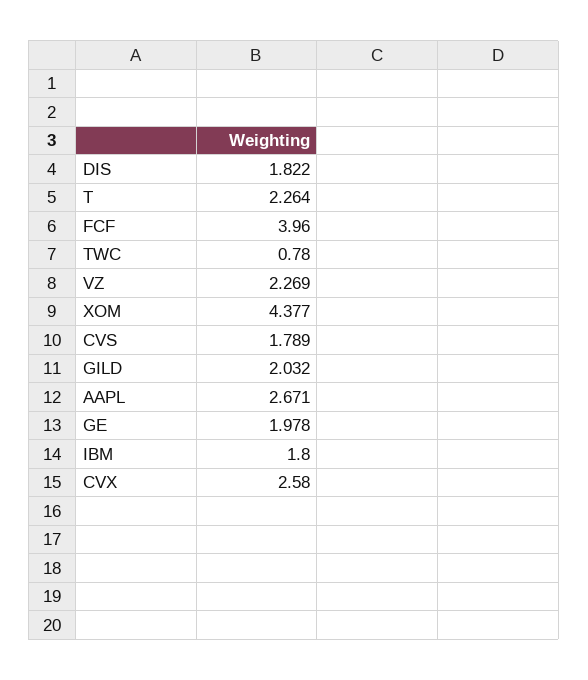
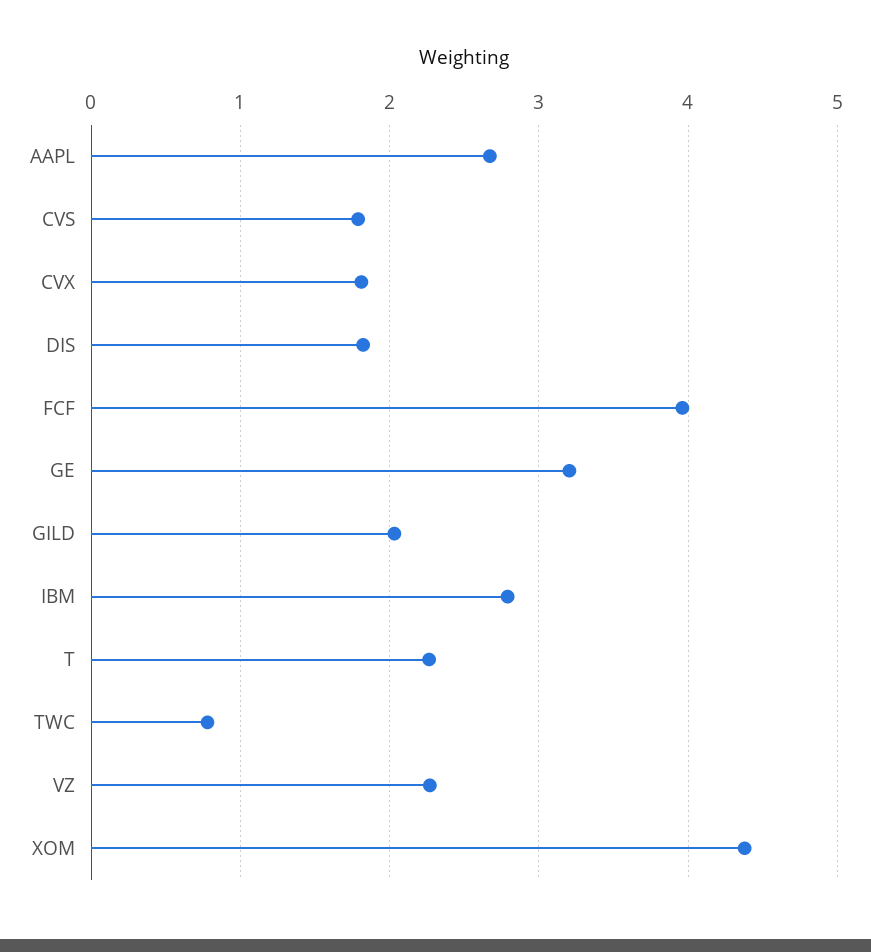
GE: 1.978 -> 3.2
IBM: 1.8 -> 2.8
CVX: 2.58 -> 1.8

